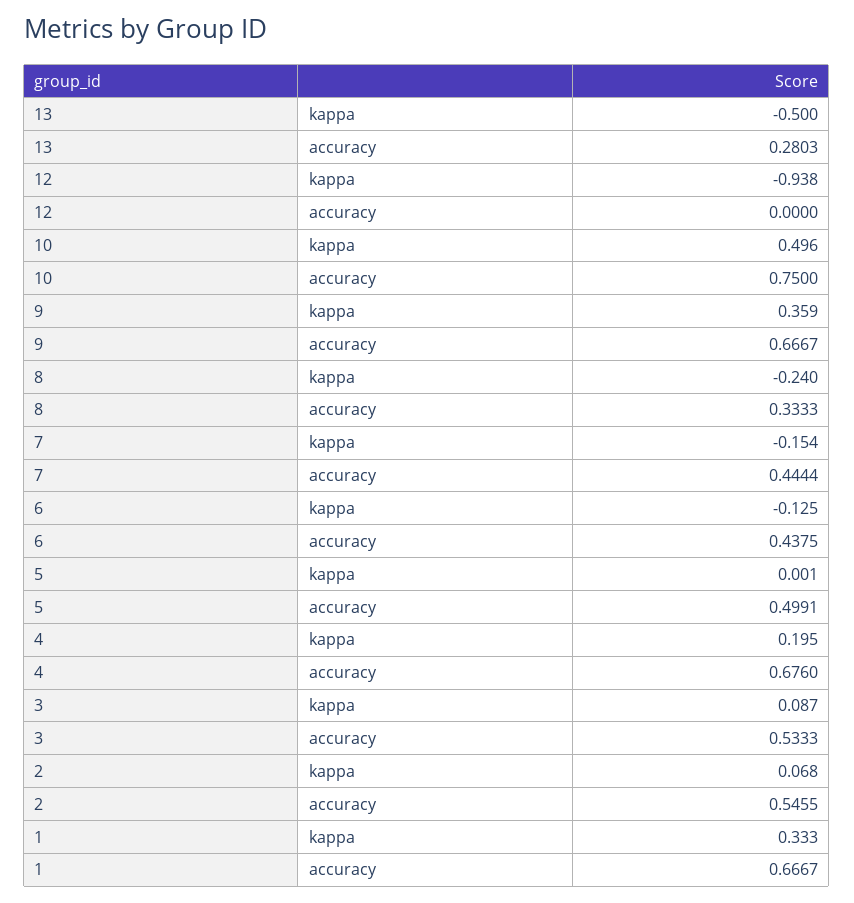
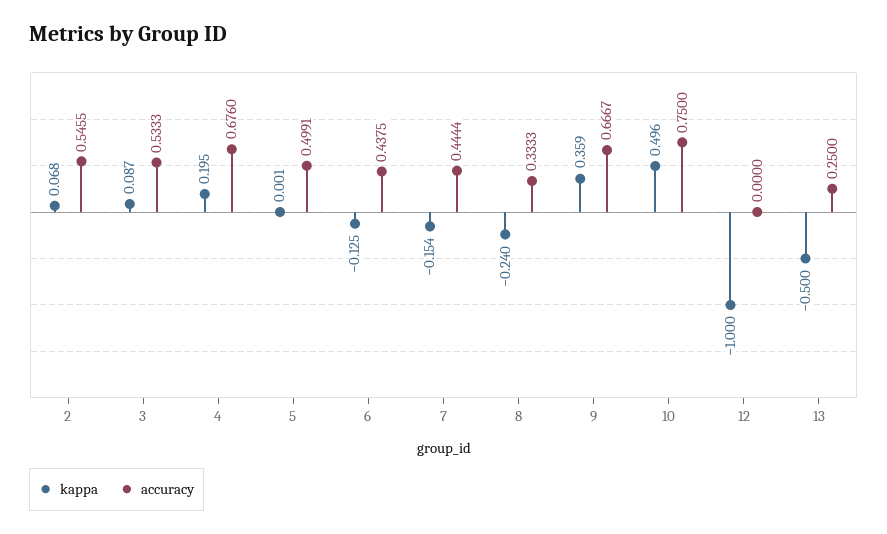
accuracy, 13: 0.2803 -> 0.25
kappa, 12: -0.938 -> -1
kappa, 1: 0.333 -> none
accuracy, 1: 0.6667 -> none

